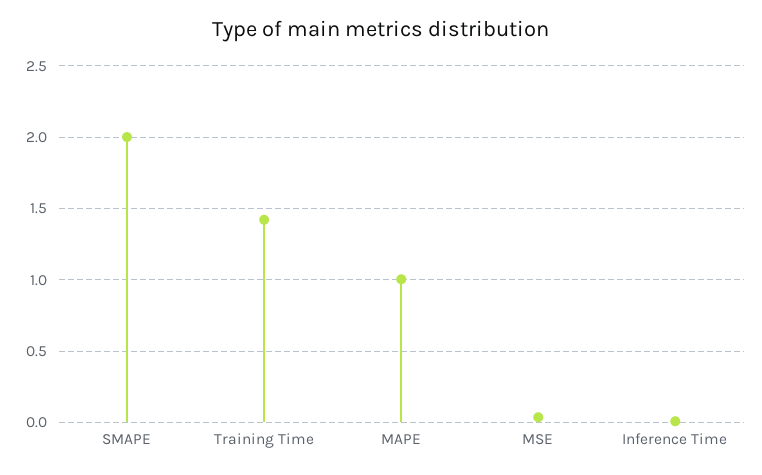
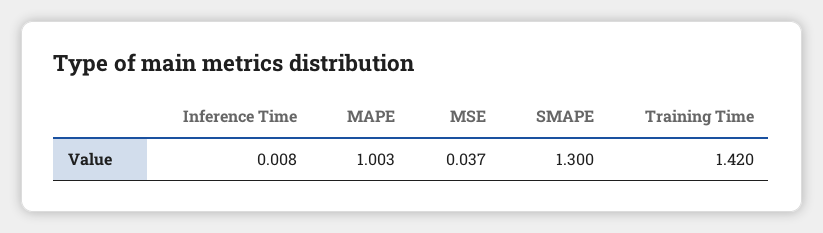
SMAPE: 2 -> 1.3

